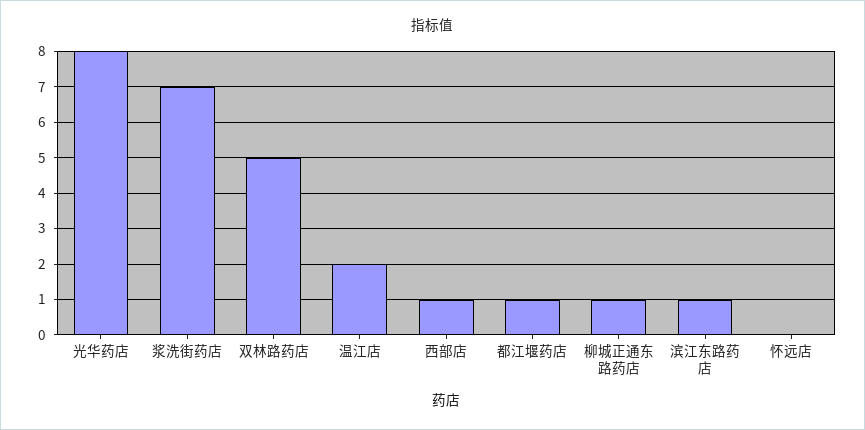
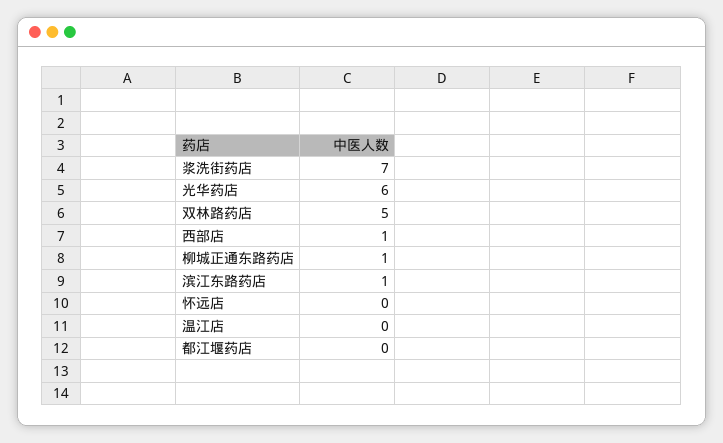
光华药店: 8 -> 6
温江店: 2 -> 0
都江堰药店: 1 -> 0

